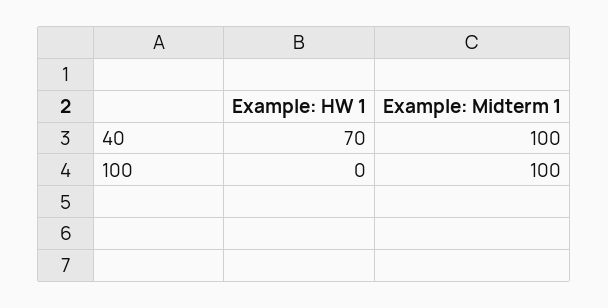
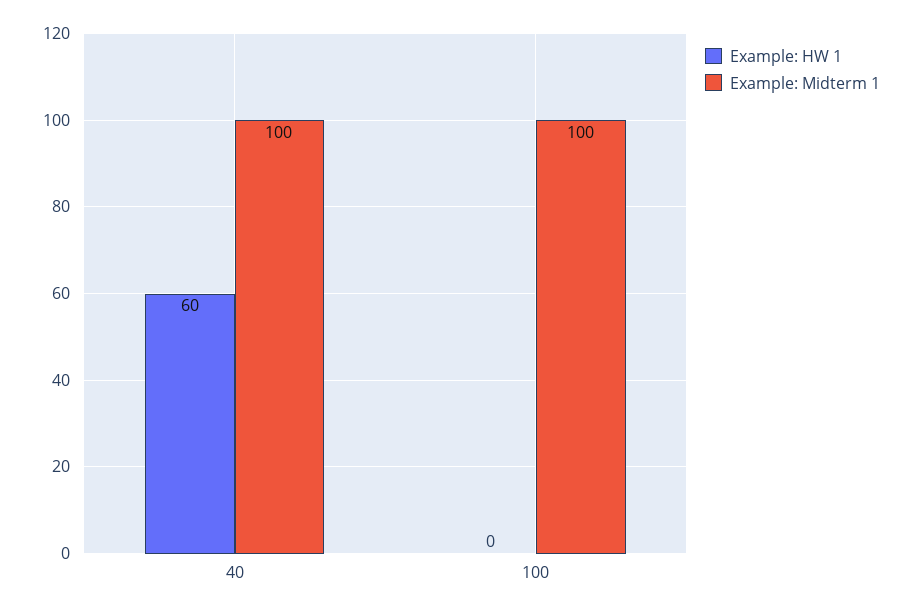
Example: HW 1, 40: 70 -> 60

